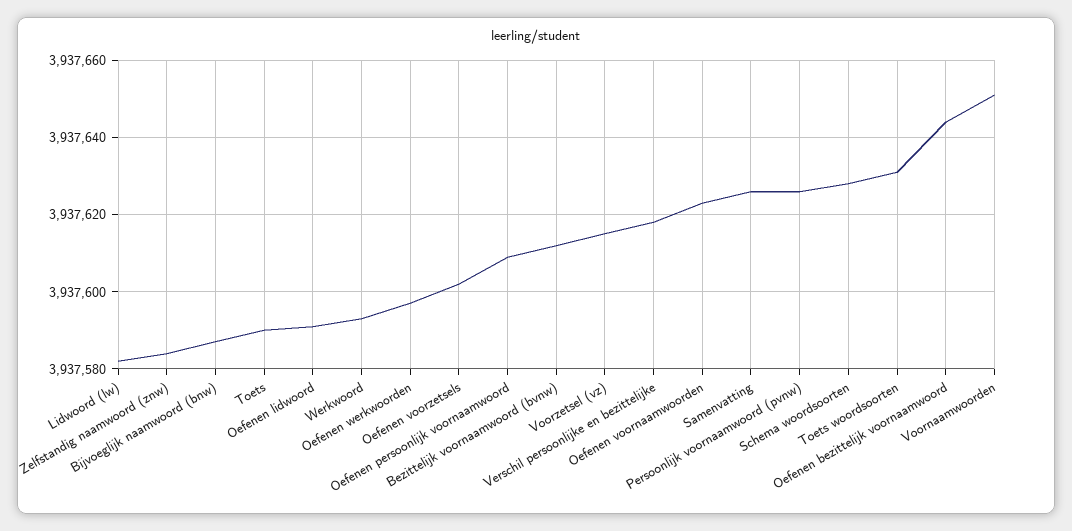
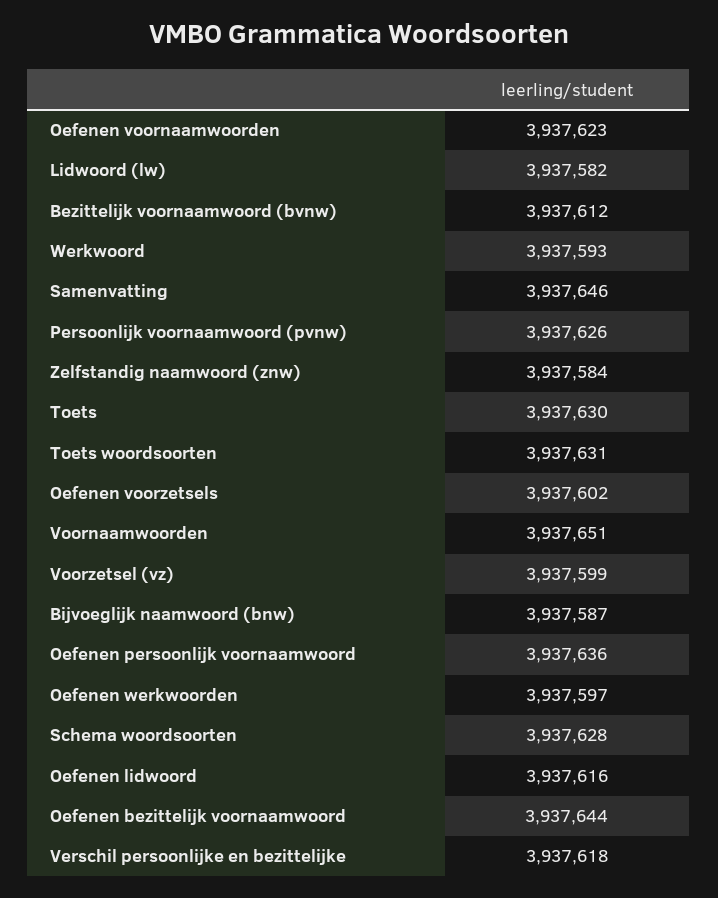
Toets: 3937590 -> 3937630
Oefenen lidwoord: 3937590 -> 3937616
Oefenen persoonlijk voornaamwoord: 3937610 -> 3937636
Voorzetsel (vz): 3937615 -> 3937599
Samenvatting: 3937625 -> 3937646

